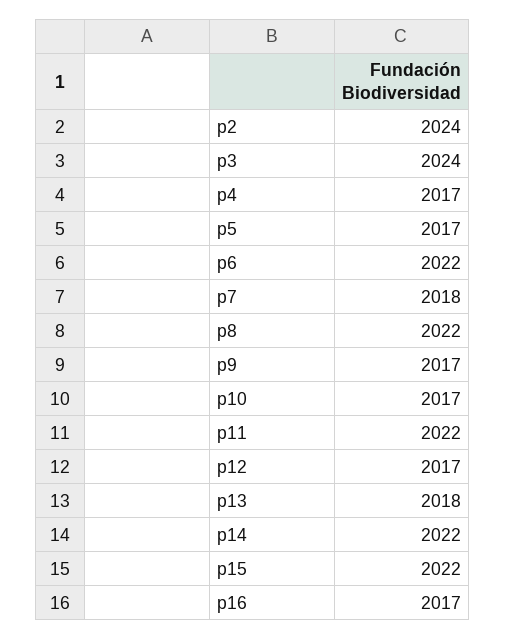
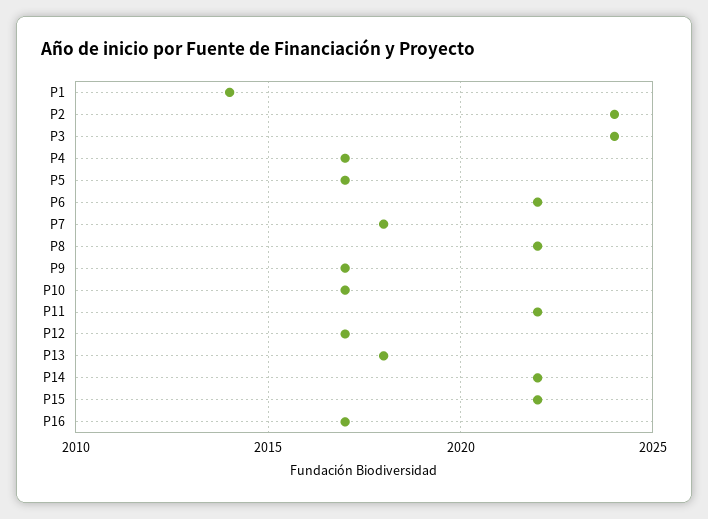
P1: none -> 2014

